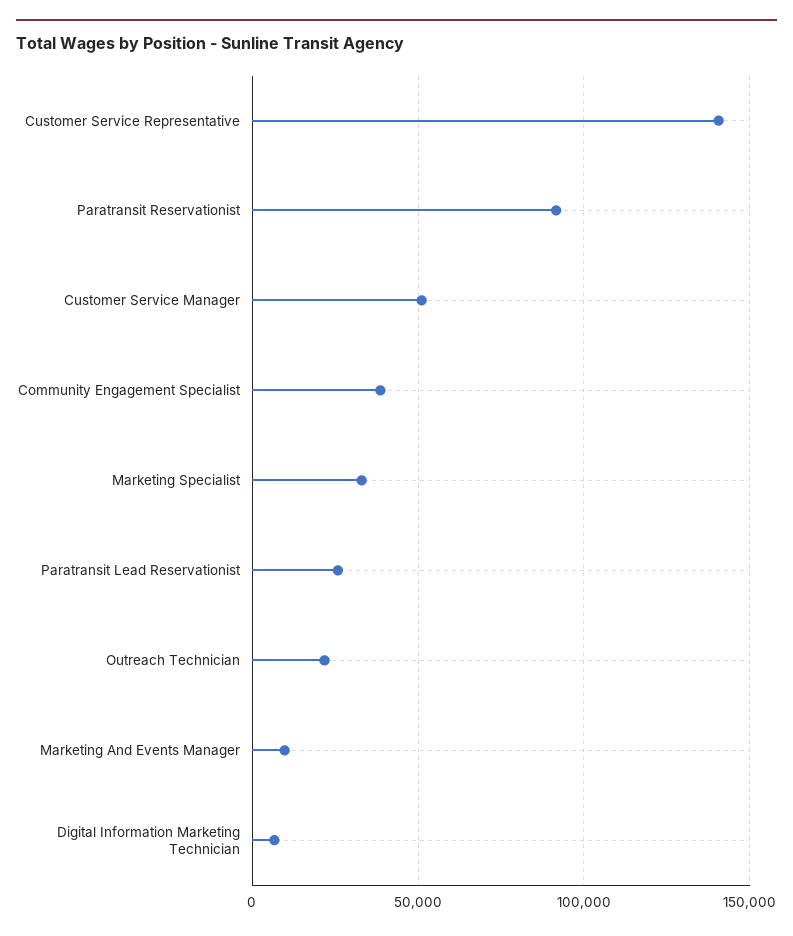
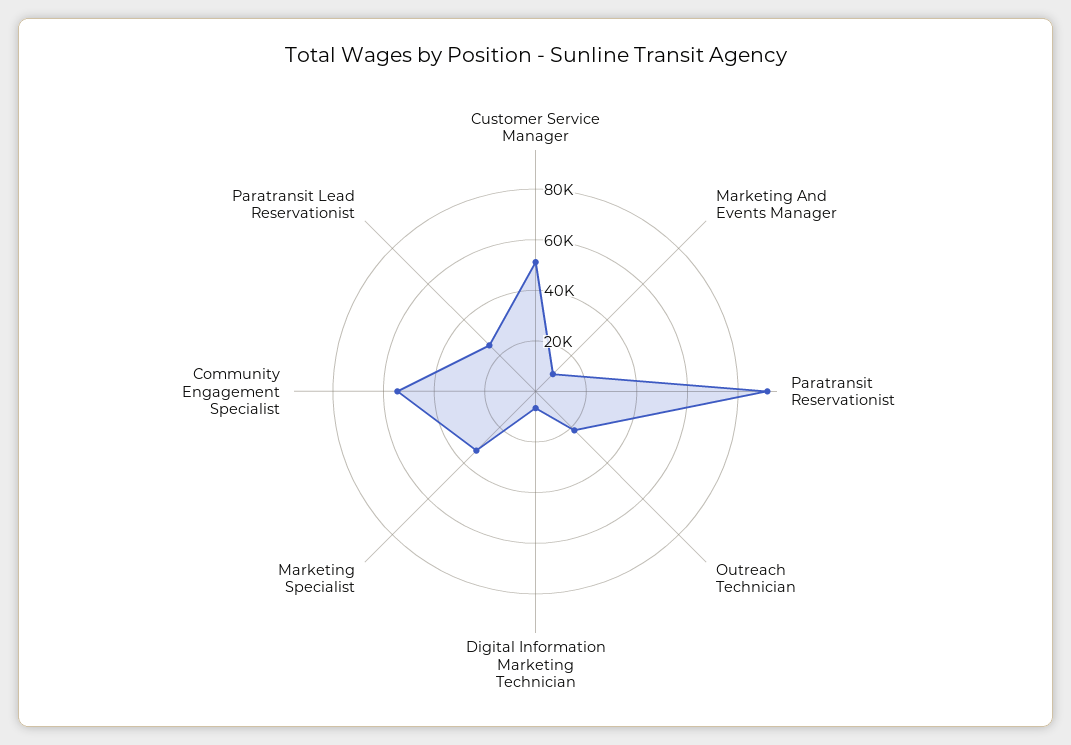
Customer Service Representative: 140000 -> none
Community Engagement Specialist: 40000 -> 55000

